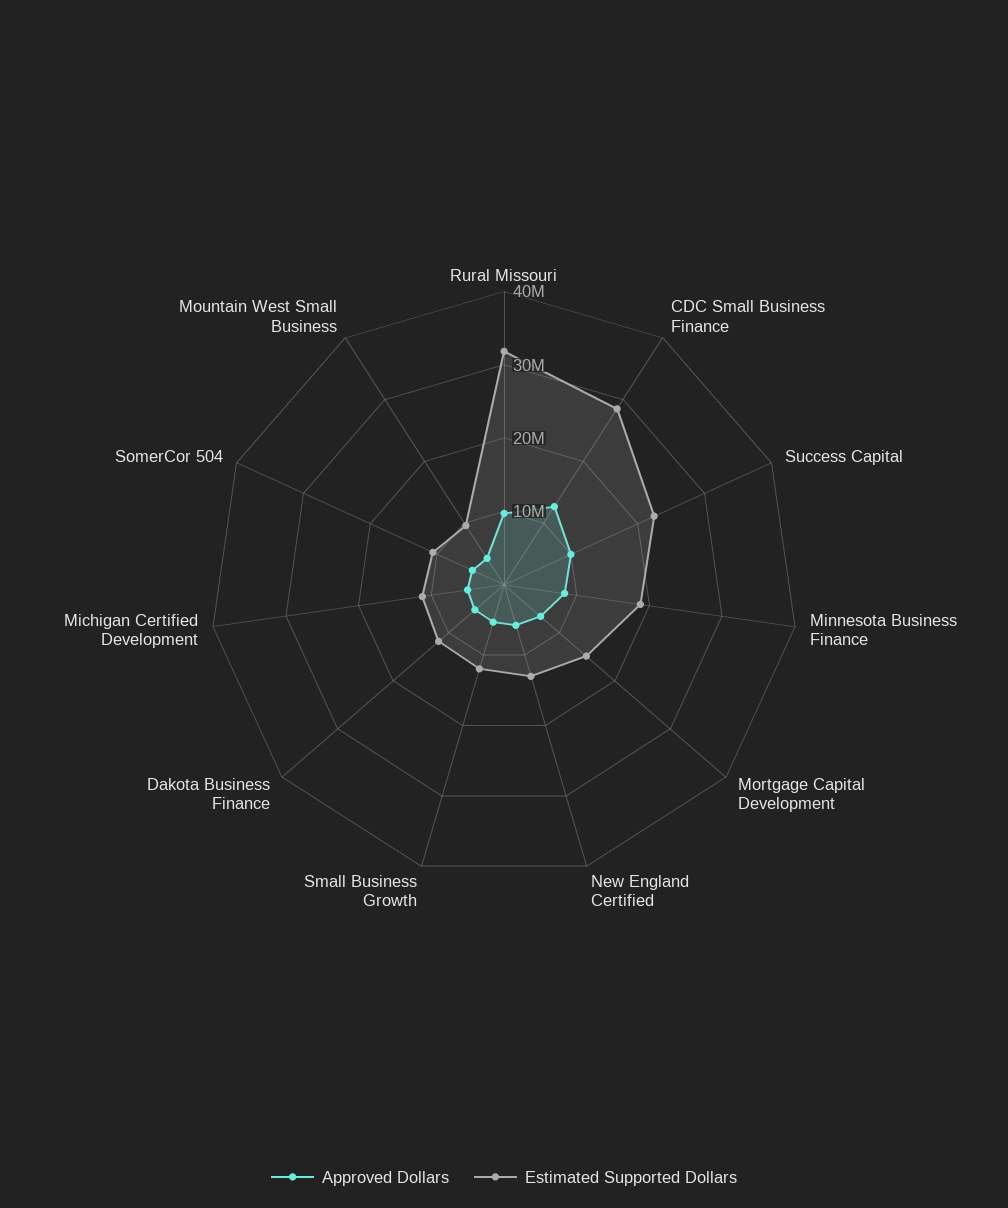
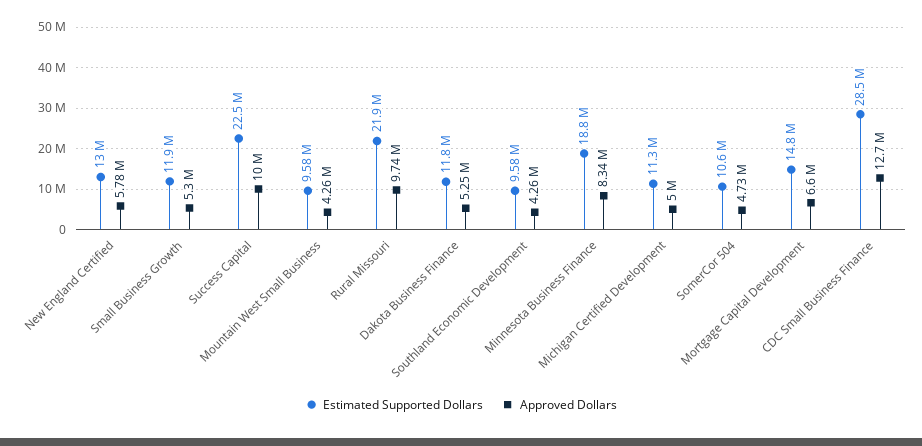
Estimated Supported Dollars, Rural Missouri: 32000000 -> 21900000
Estimated Supported Dollars, Southland Economic Development: none -> 9580000
Approved Dollars, Southland Economic Development: none -> 4260000

